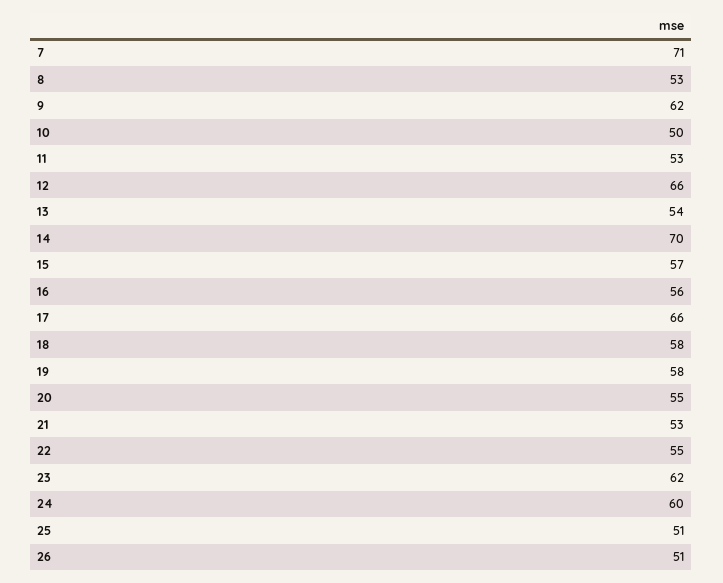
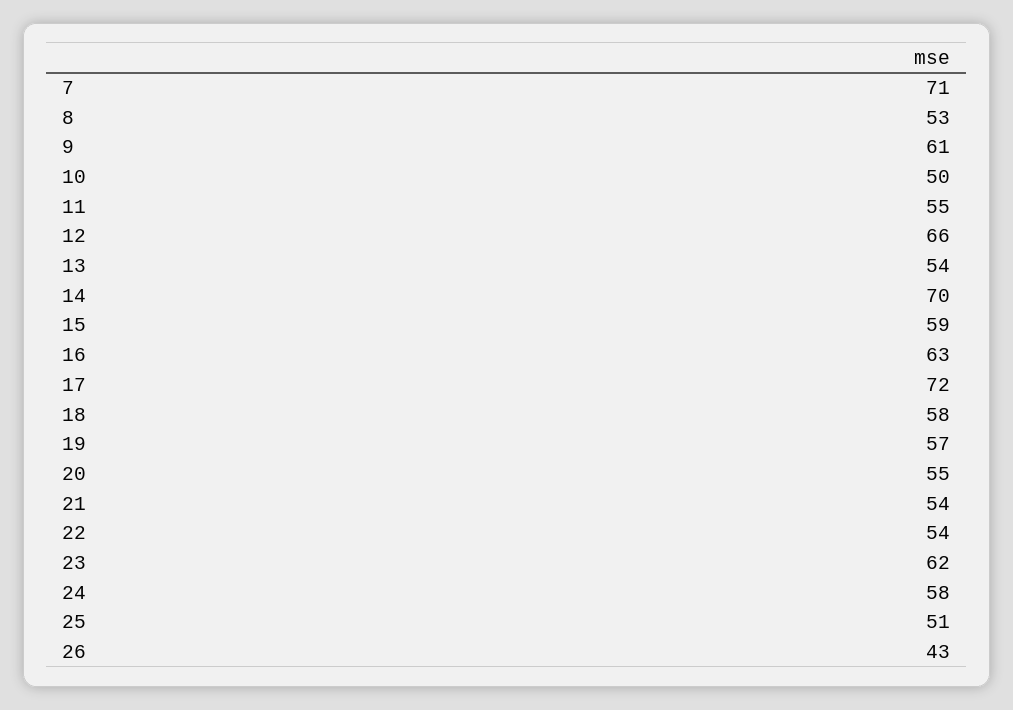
9: 62 -> 61
11: 53 -> 55
15: 57 -> 59
16: 56 -> 63
17: 66 -> 72
19: 58 -> 57
21: 53 -> 54
22: 55 -> 54
24: 60 -> 58
26: 51 -> 43

